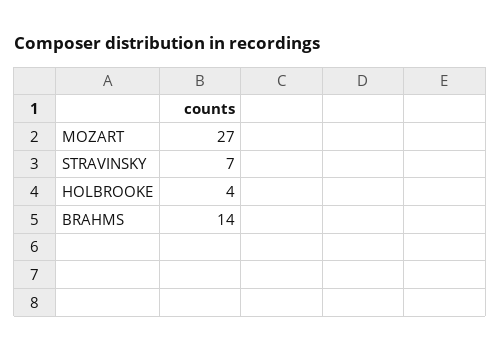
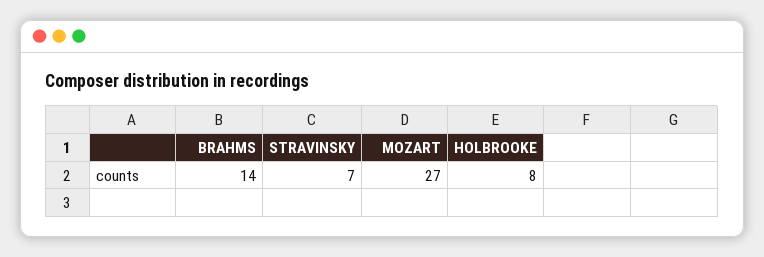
HOLBROOKE: 4 -> 8

